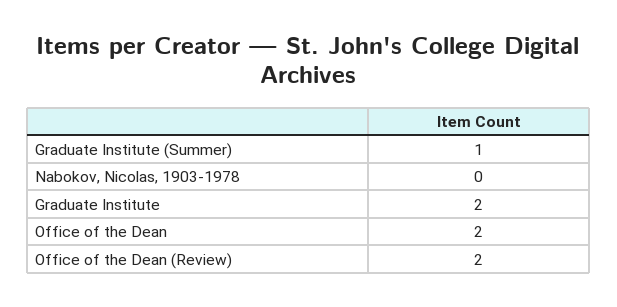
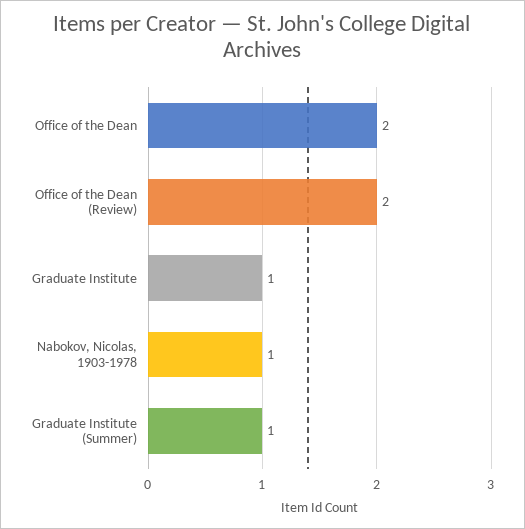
Nabokov, Nicolas, 1903-1978: 0 -> 1
Graduate Institute: 2 -> 1

